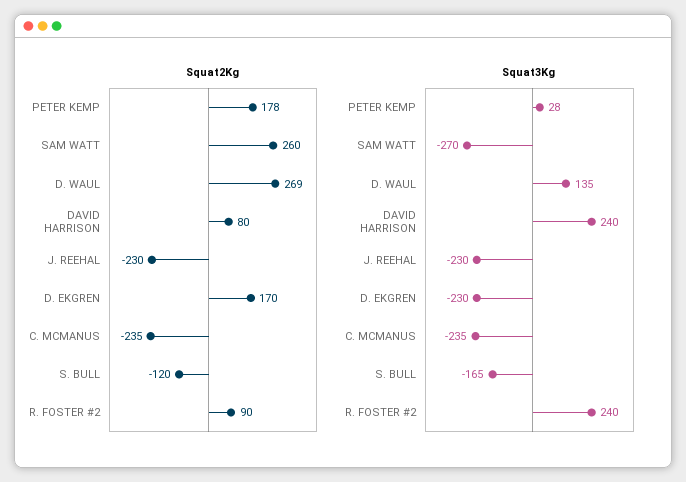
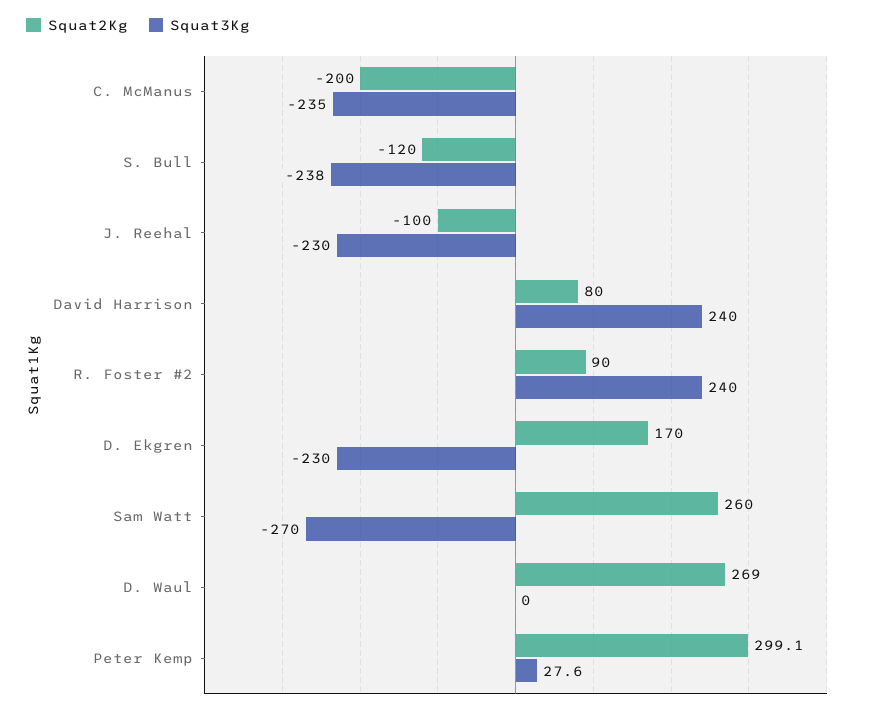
Squat2Kg, PETER KEMP: 178 -> 299.1
Squat2Kg, J. REEHAL: -230 -> -100
Squat2Kg, C. MCMANUS: -235 -> -200
Squat3Kg, D. WAUL: 135 -> 0
Squat3Kg, S. BULL: -165 -> -238

